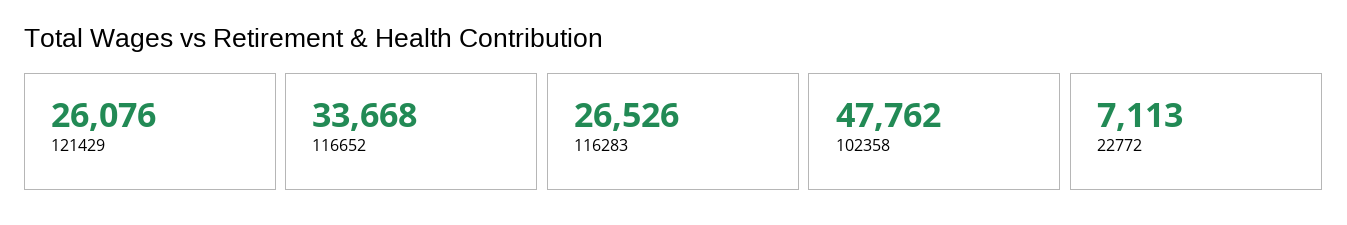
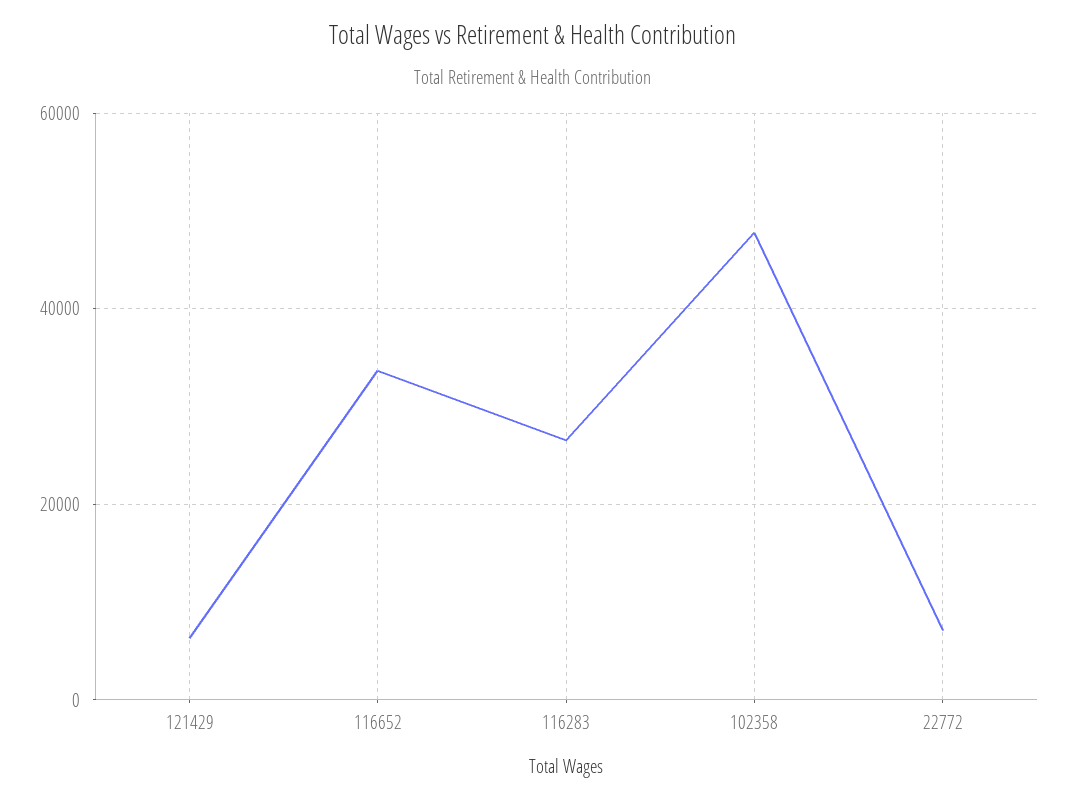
121429: 26076 -> 6000

